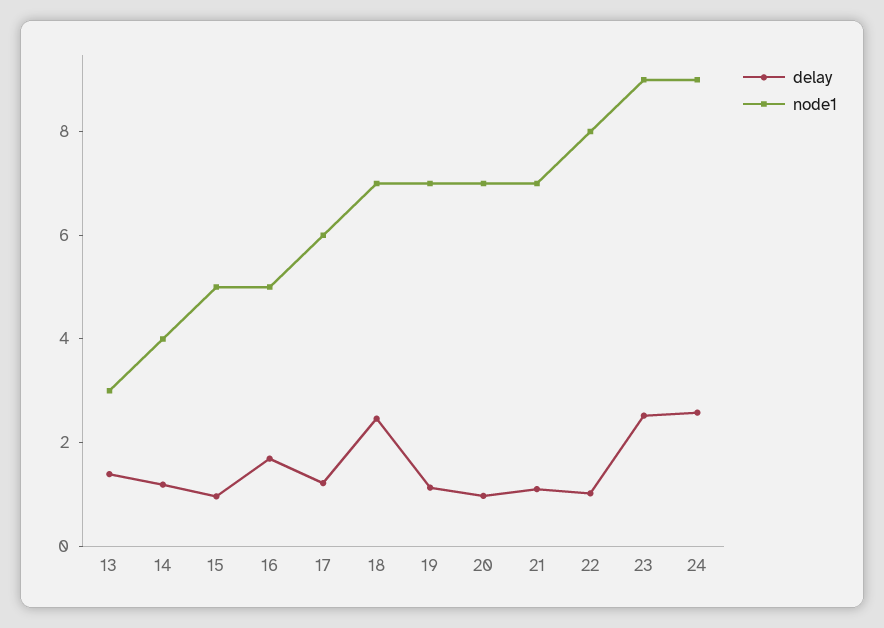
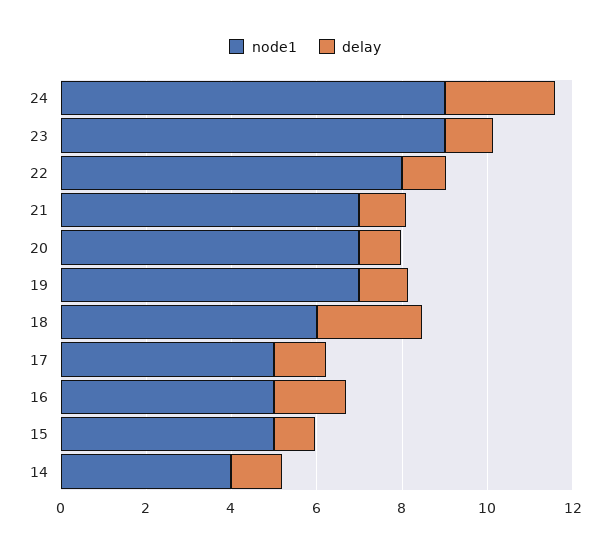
delay, 13: 1.5 -> none
node1, 13: 3 -> none
node1, 17: 6 -> 5
node1, 18: 7 -> 6
delay, 23: 2.5 -> 1

